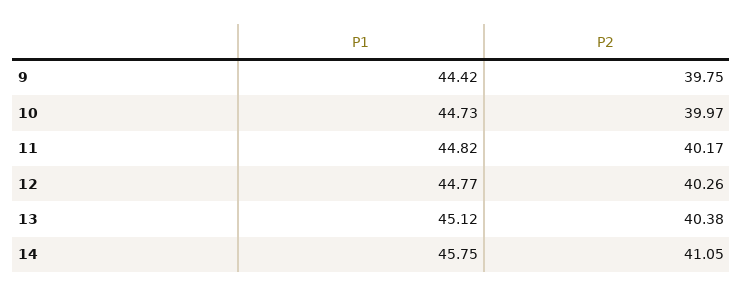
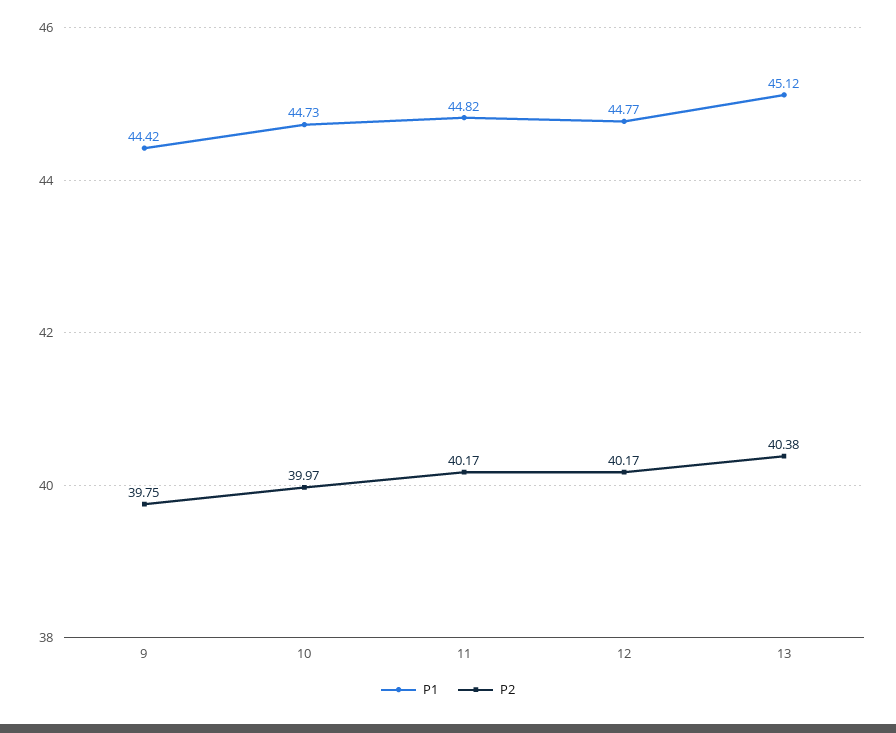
P2, 12: 40.26 -> 40.17
P1, 14: 45.75 -> none
P2, 14: 41.05 -> none

